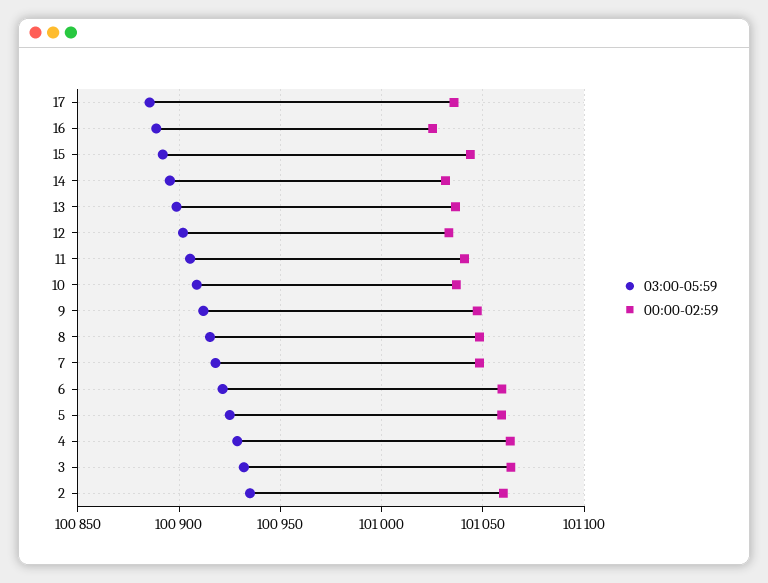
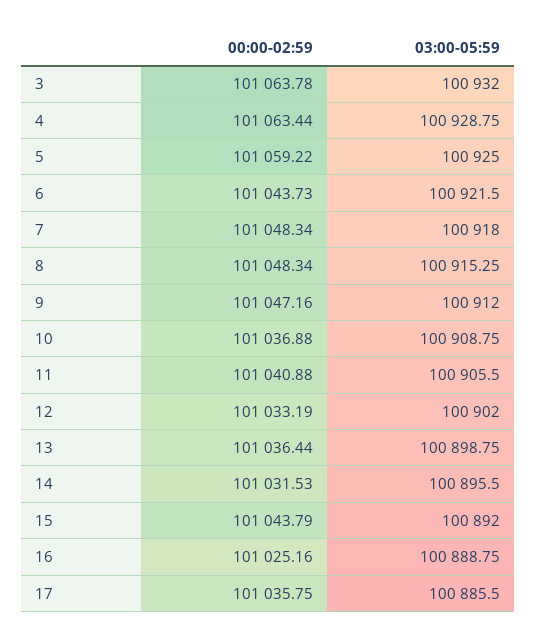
00:00-02:59, 6: 101060 -> 101043.73
03:00-05:59, 2: 100935 -> none
00:00-02:59, 2: 101060 -> none

